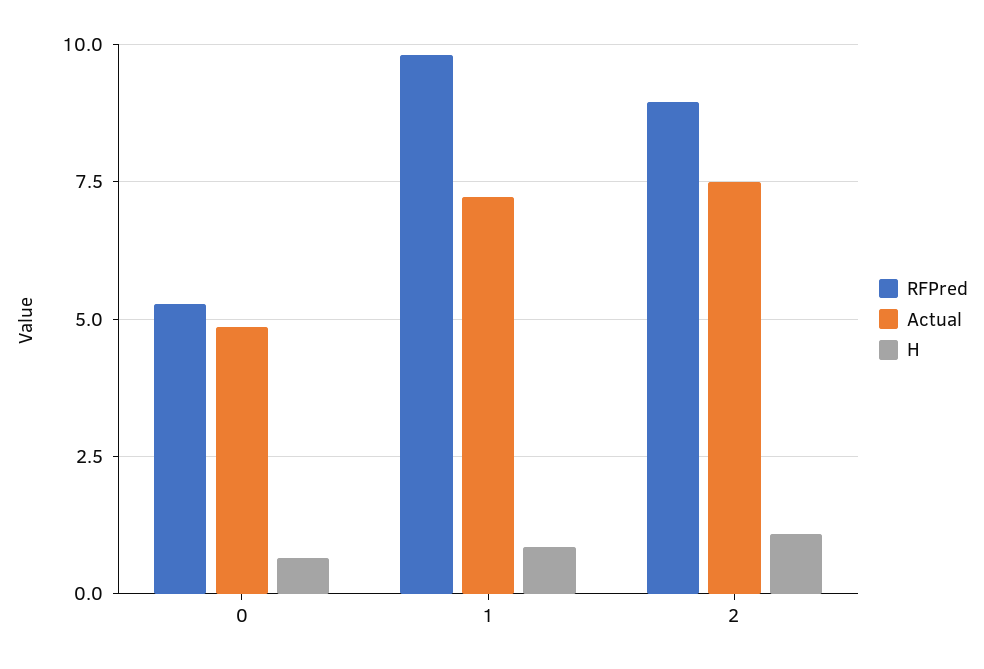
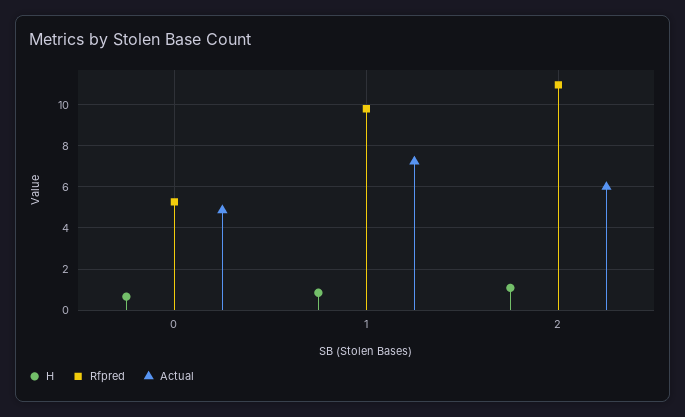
RFPred, 2: 9 -> 11
Actual, 2: 7.5 -> 6

